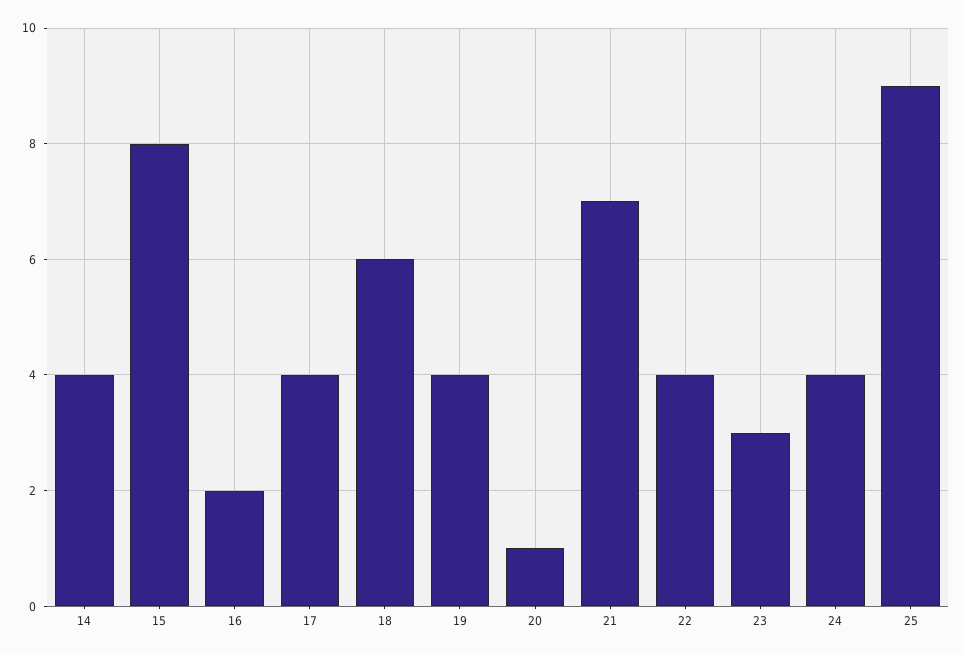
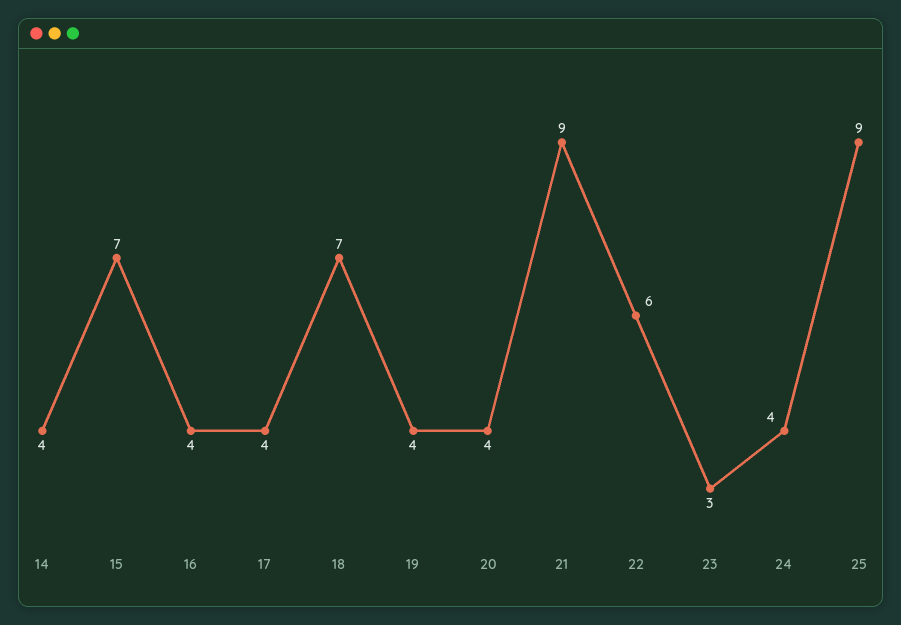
15: 8 -> 7
16: 2 -> 4
18: 6 -> 7
20: 1 -> 4
21: 7 -> 9
22: 4 -> 6

